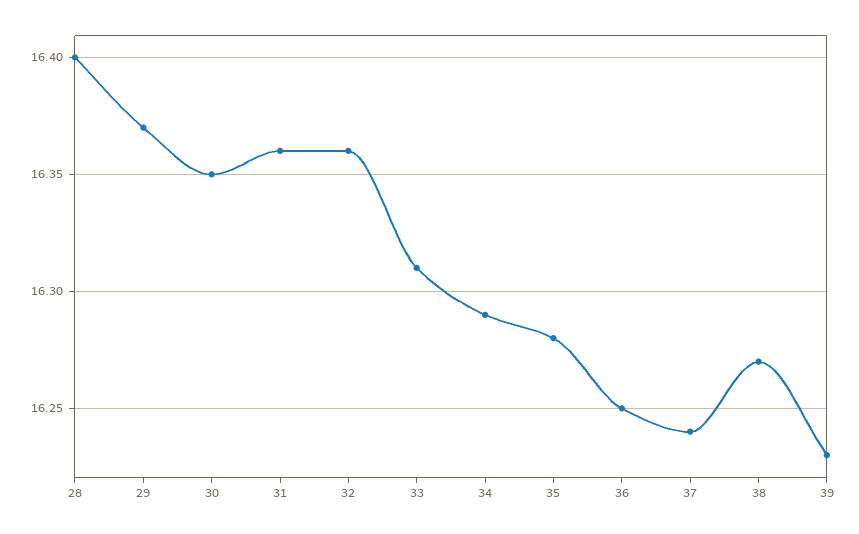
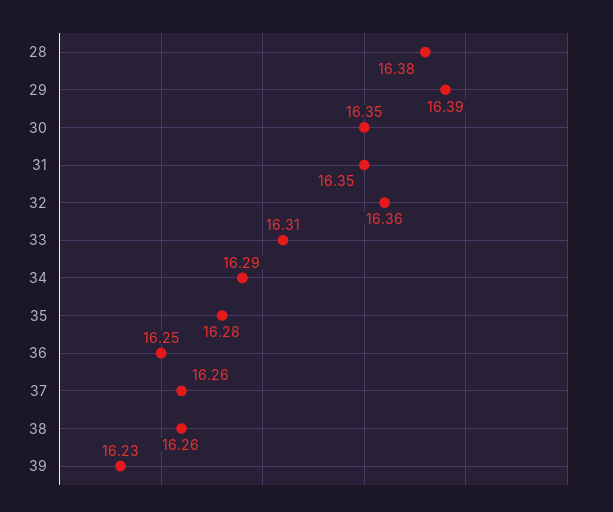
28: 16.4 -> 16.38
29: 16.37 -> 16.39
31: 16.36 -> 16.35
37: 16.24 -> 16.26
38: 16.27 -> 16.26

